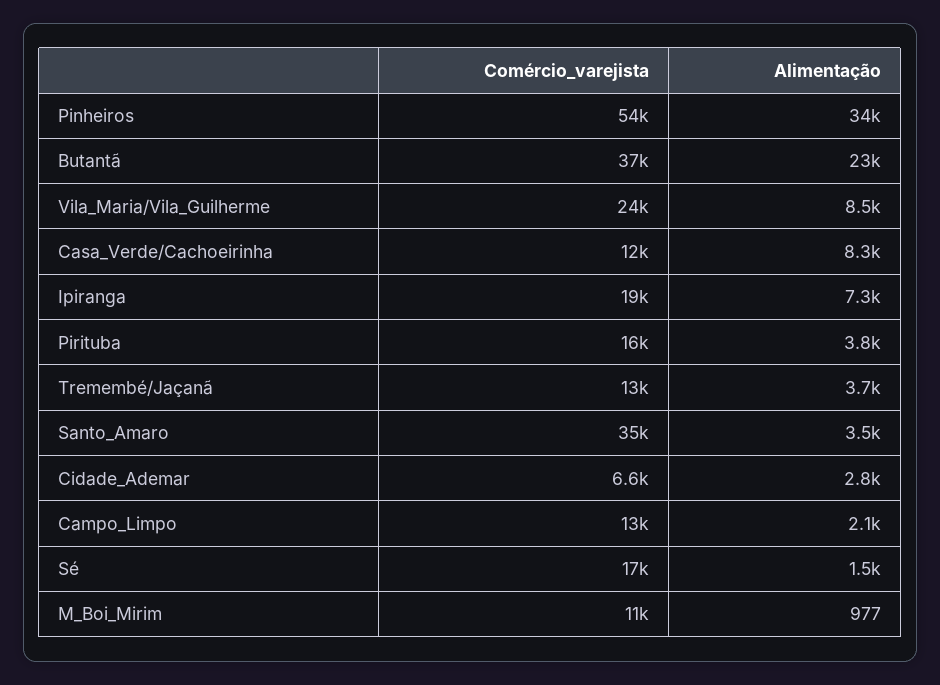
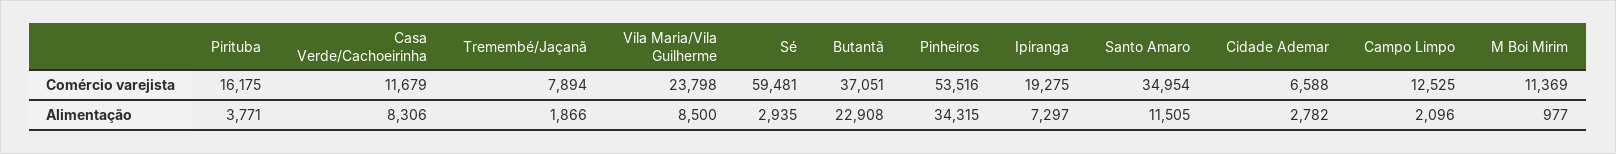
Comércio_varejista, Tremembé/Jaçanã: 13000 -> 7894
Alimentação, Tremembé/Jaçanã: 3700 -> 1866
Alimentação, Santo_Amaro: 3500 -> 11505
Comércio_varejista, Sé: 17000 -> 59481
Alimentação, Sé: 1500 -> 2935

